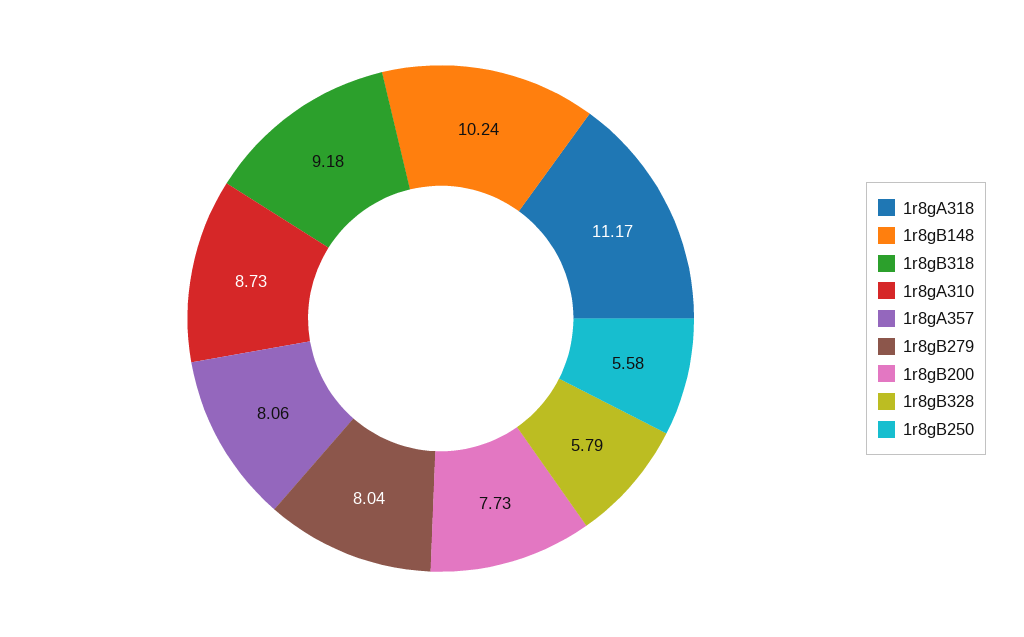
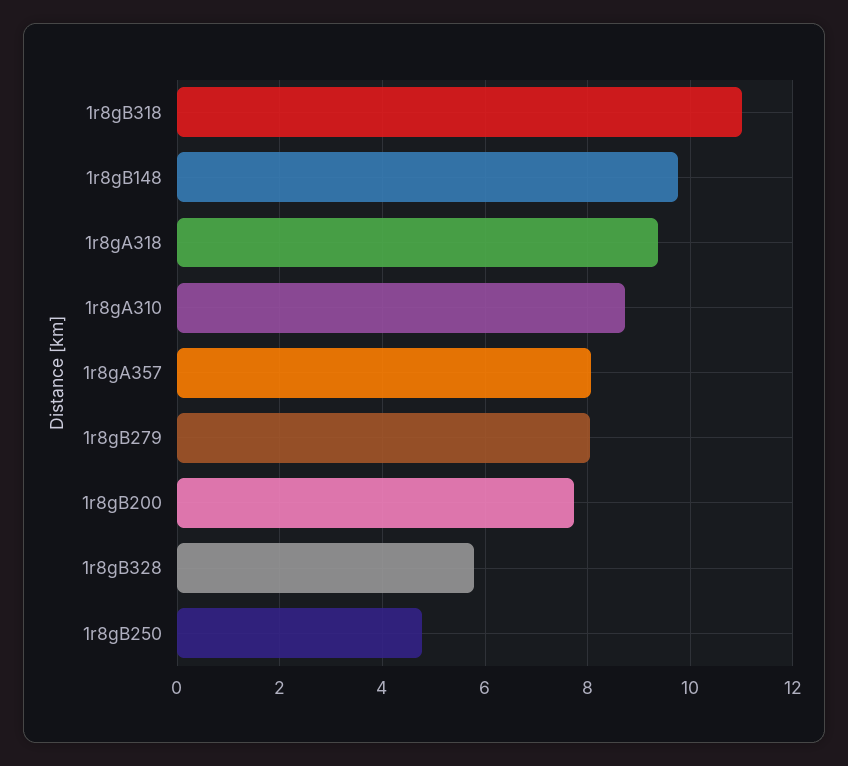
1r8gA318: 11.17 -> 9.4
1r8gB148: 10.24 -> 9.8
1r8gB318: 9.18 -> 11
1r8gB250: 5.58 -> 4.8

